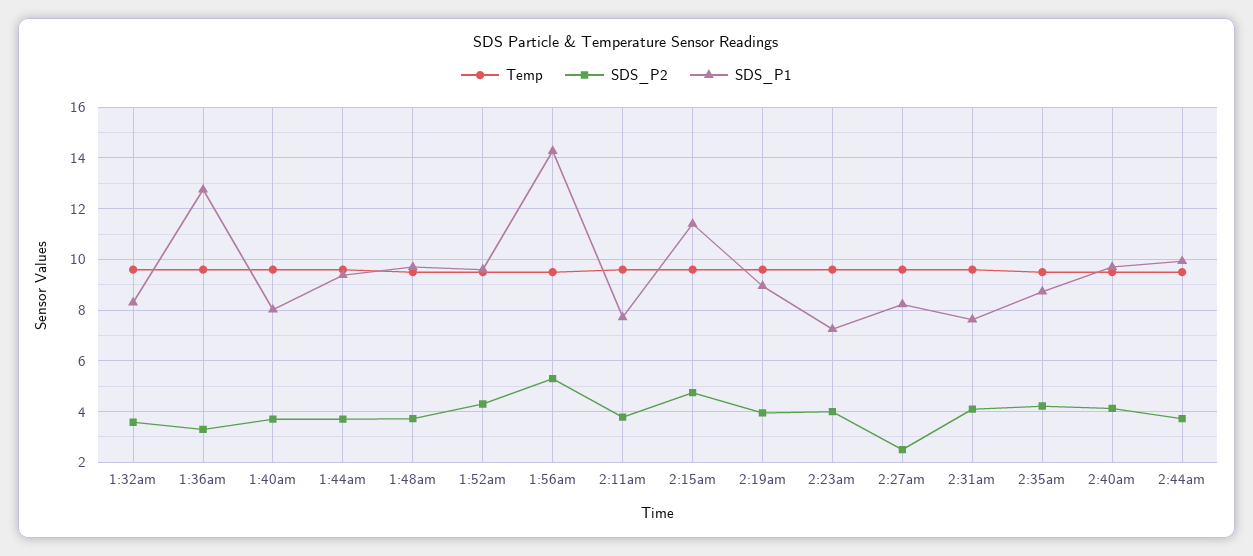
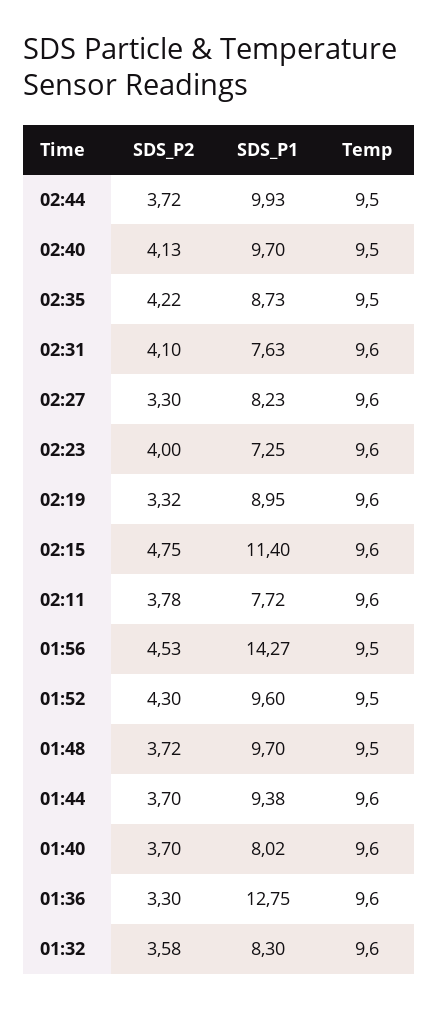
SDS_P2, 1:56am: 5.25 -> 4.53
SDS_P2, 2:19am: 4 -> 3.32
SDS_P2, 2:27am: 2.5 -> 3.3

